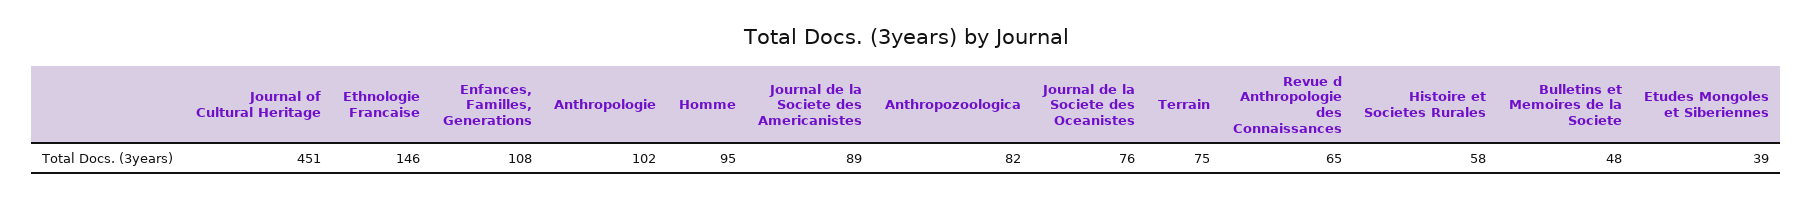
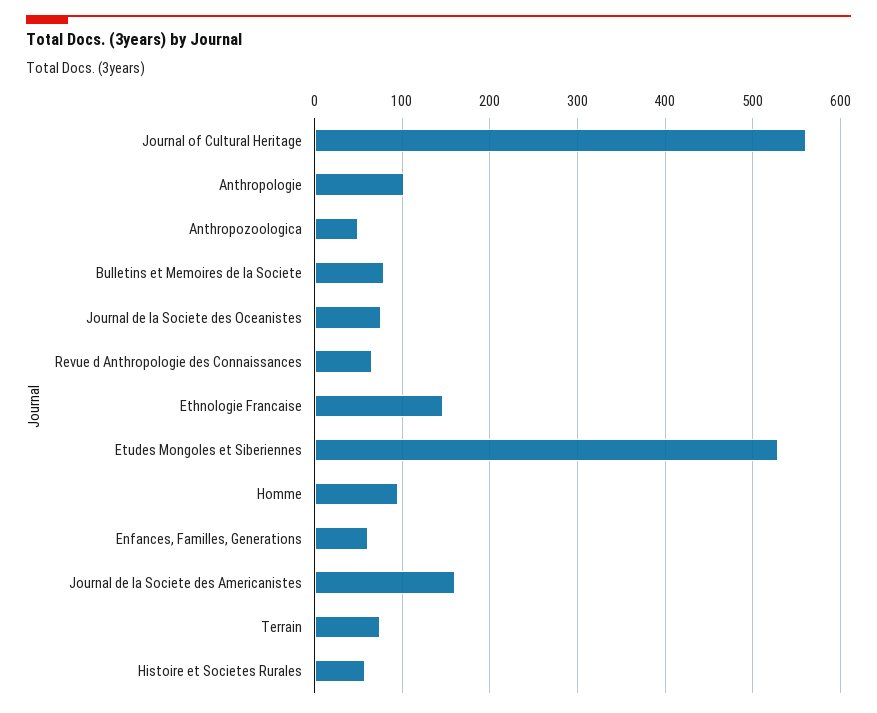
Journal of Cultural Heritage: 451 -> 560
Enfances, Familles, Generations: 108 -> 60
Journal de la Societe des Americanistes: 89 -> 160
Anthropozoologica: 82 -> 50
Bulletins et Memoires de la Societe: 48 -> 80
Etudes Mongoles et Siberiennes: 39 -> 530

